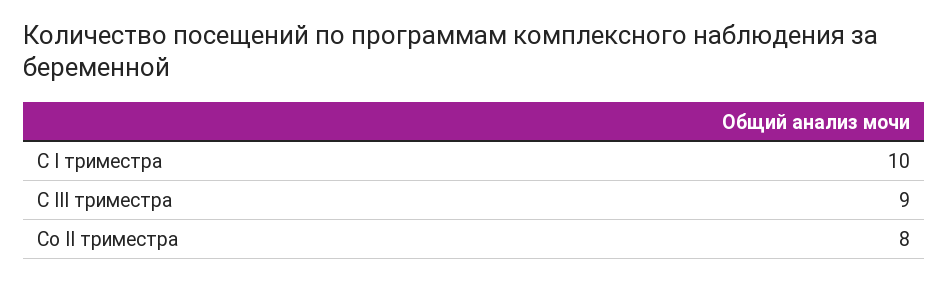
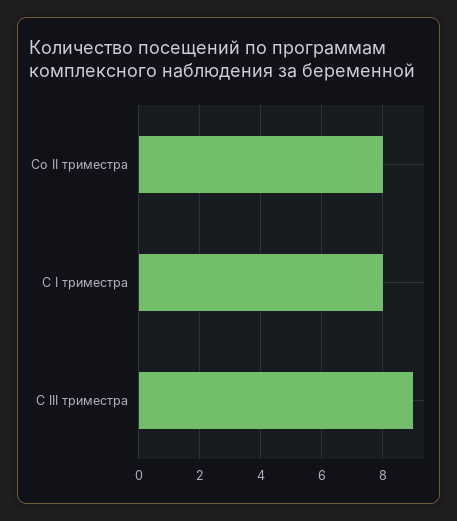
С I триместра: 10 -> 8

